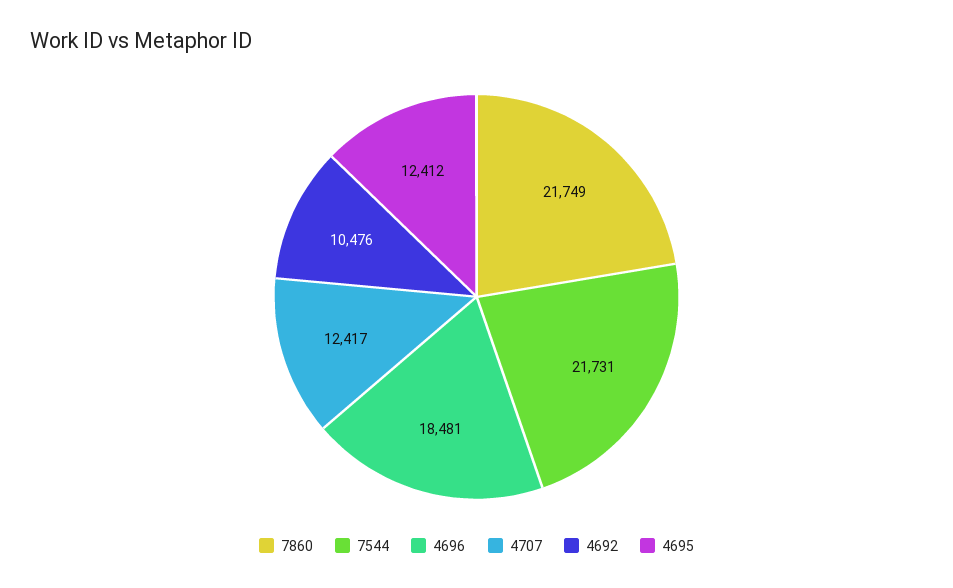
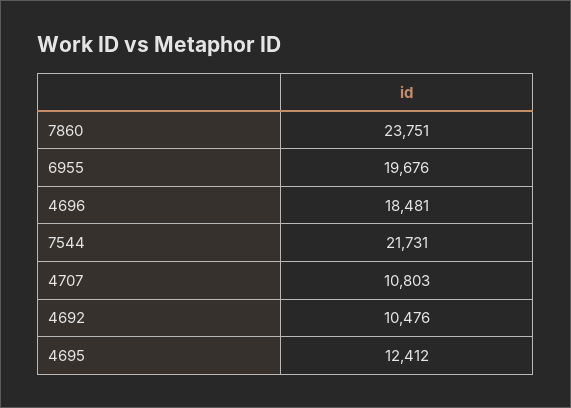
7860: 21749 -> 23751
4707: 12417 -> 10803
6955: none -> 19676

